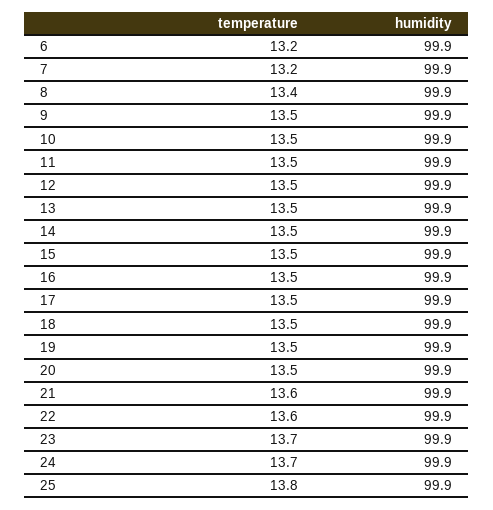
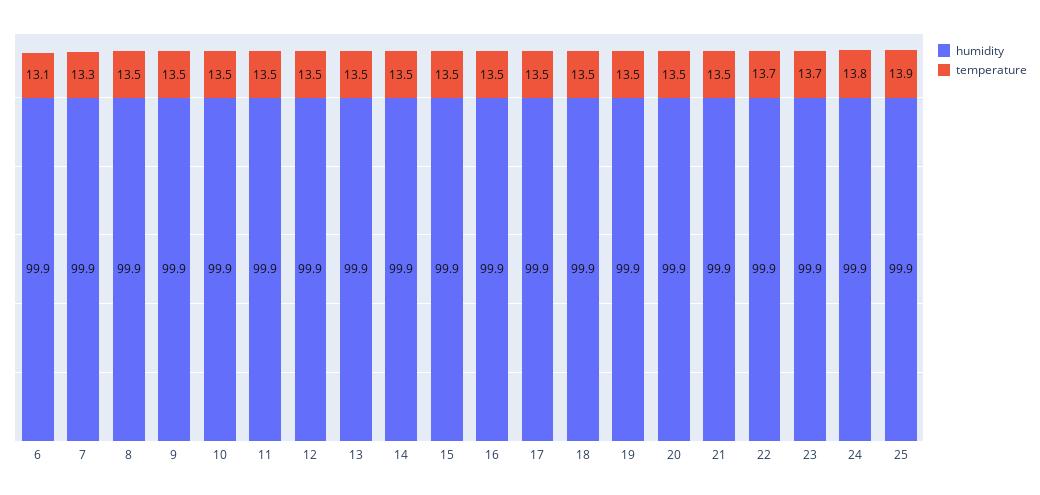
temperature, 6: 13.2 -> 13.1
temperature, 7: 13.2 -> 13.3
temperature, 8: 13.4 -> 13.5
temperature, 21: 13.6 -> 13.5
temperature, 22: 13.6 -> 13.7
temperature, 24: 13.7 -> 13.8
temperature, 25: 13.8 -> 13.9

